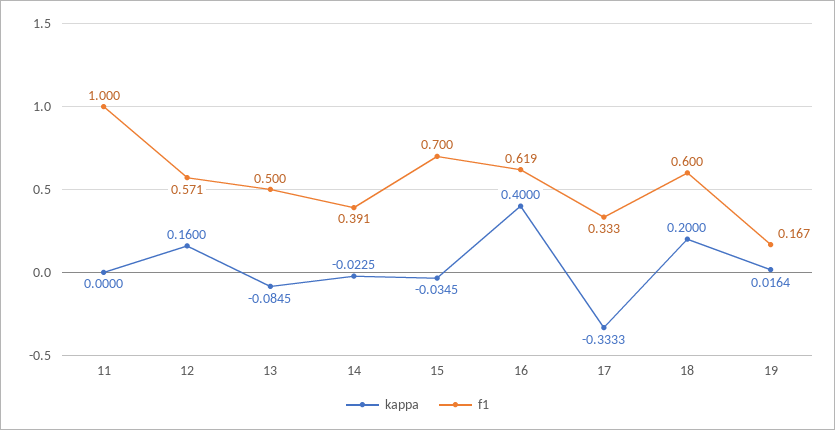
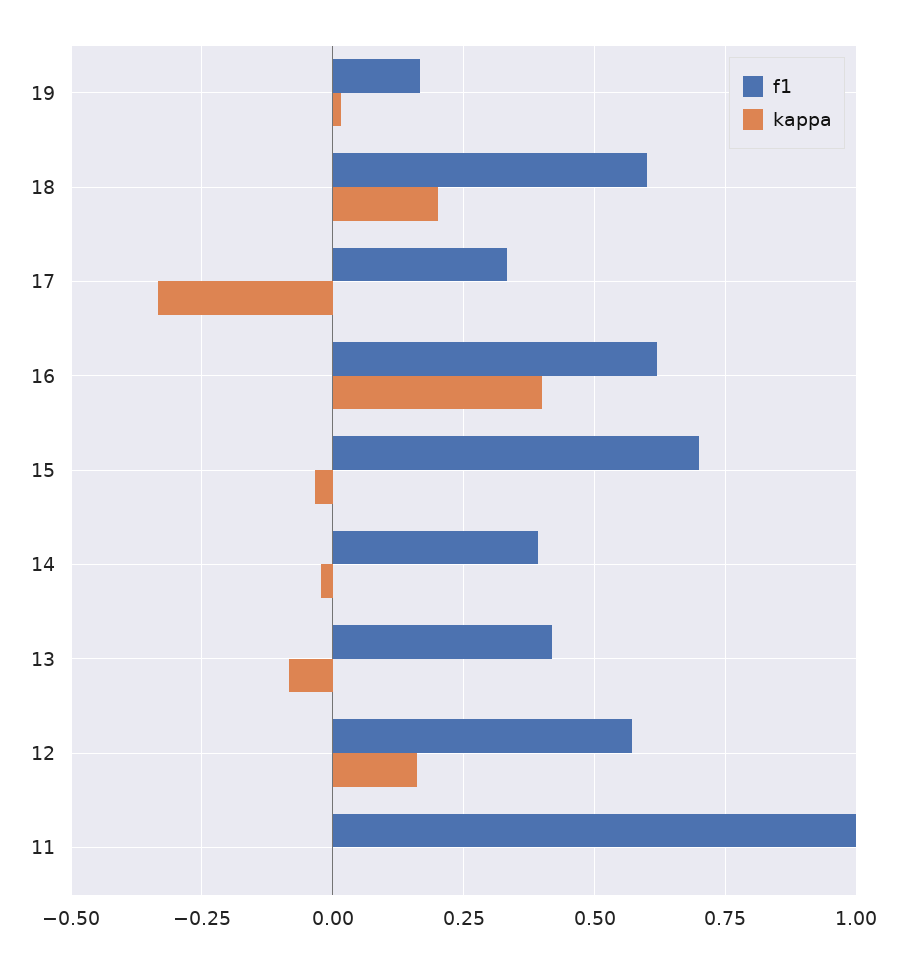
f1, 13: 0.5 -> 0.425

